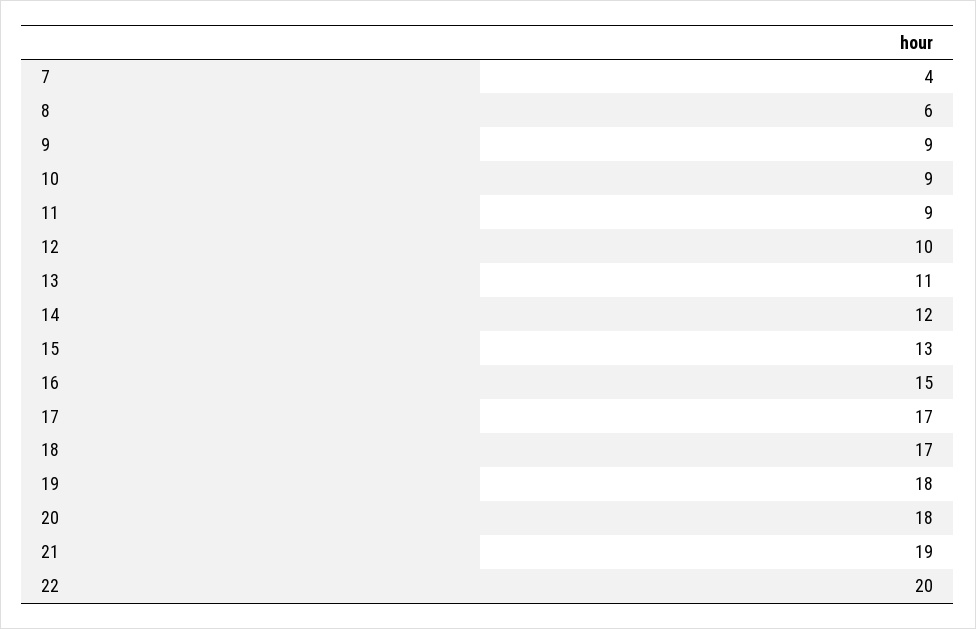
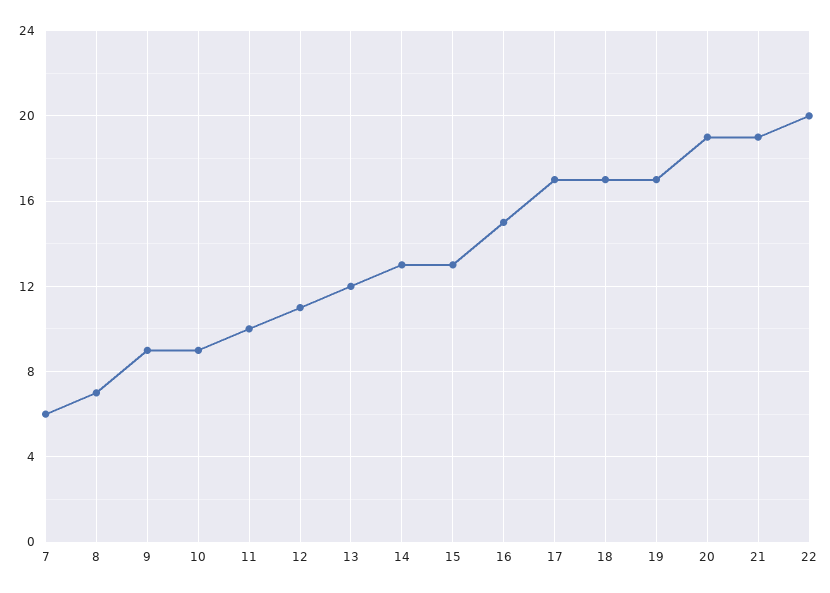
7: 4 -> 6
8: 6 -> 7
11: 9 -> 10
12: 10 -> 11
13: 11 -> 12
14: 12 -> 13
19: 18 -> 17
20: 18 -> 19

